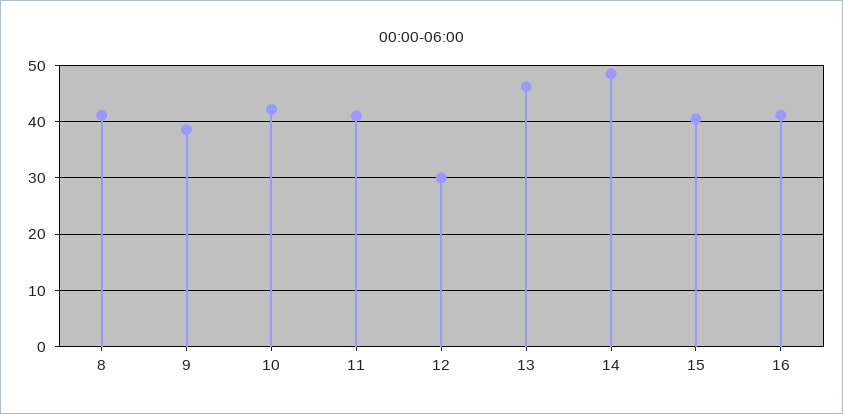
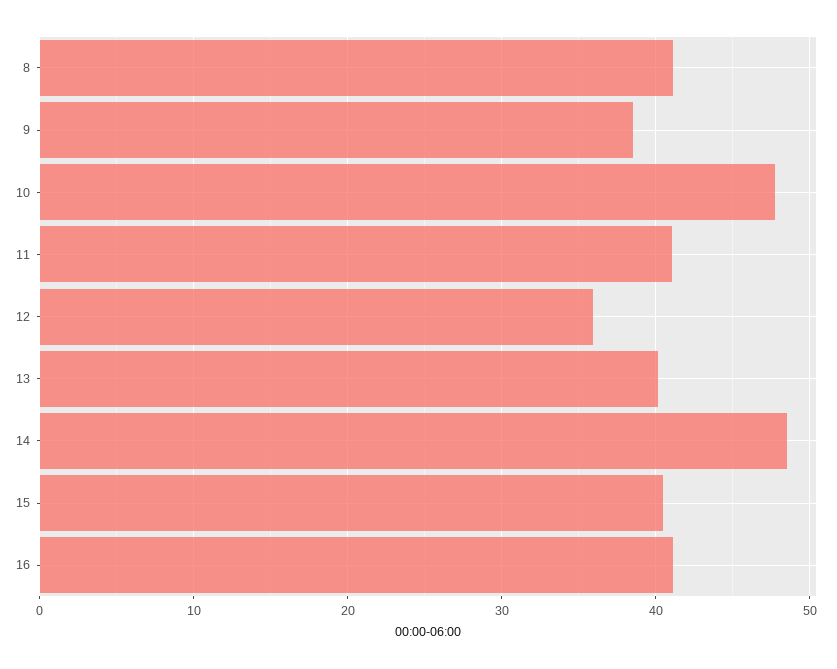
10: 42 -> 48
12: 30 -> 36
13: 46 -> 40

